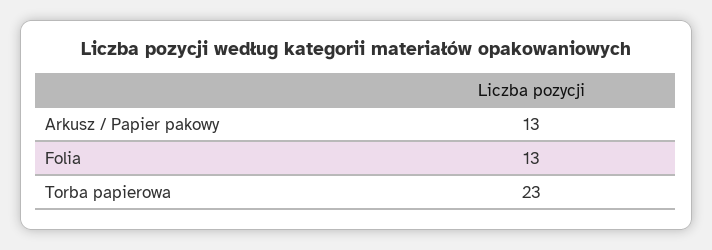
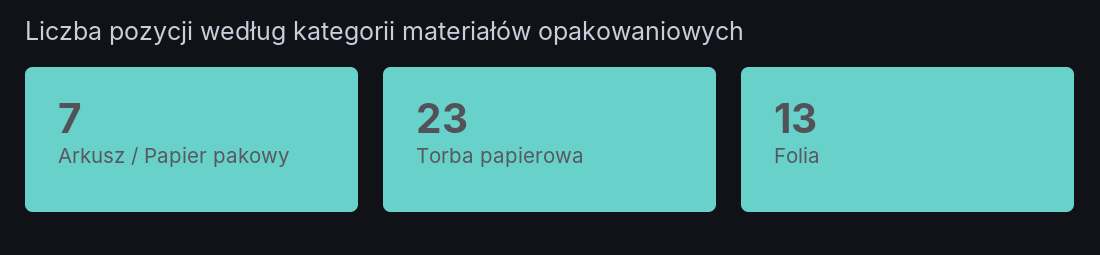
Arkusz / Papier pakowy: 13 -> 7

